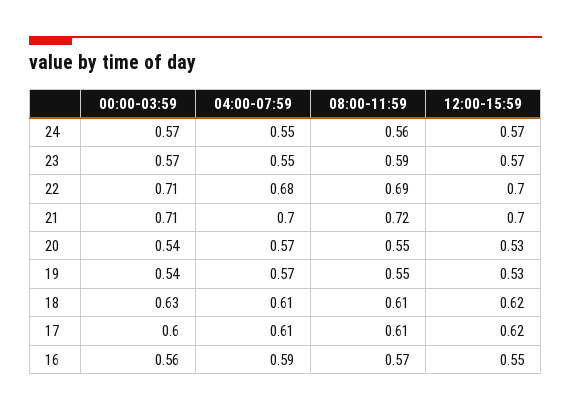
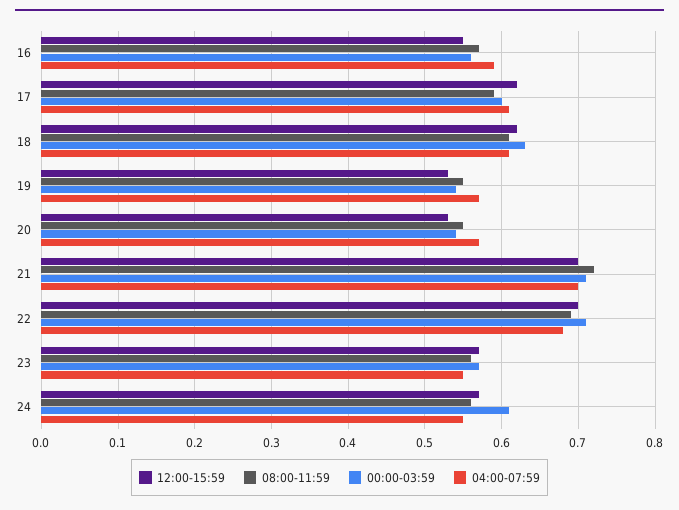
00:00-03:59, 24: 0.57 -> 0.61
08:00-11:59, 23: 0.59 -> 0.56
08:00-11:59, 17: 0.61 -> 0.59

